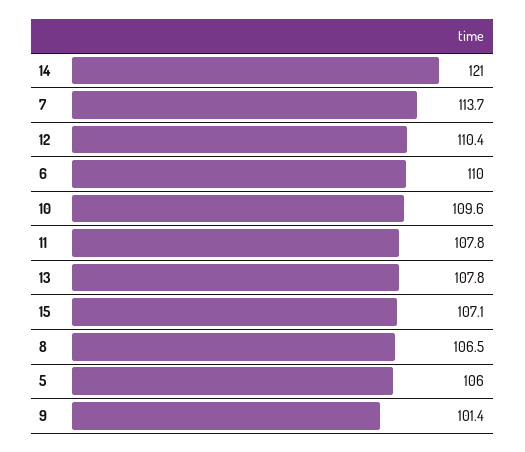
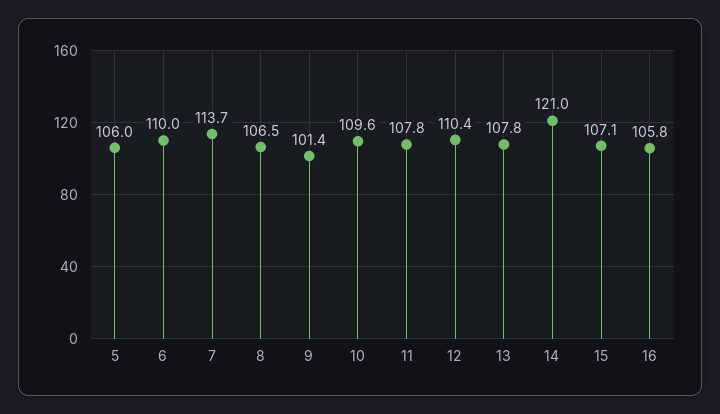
16: none -> 105.8

